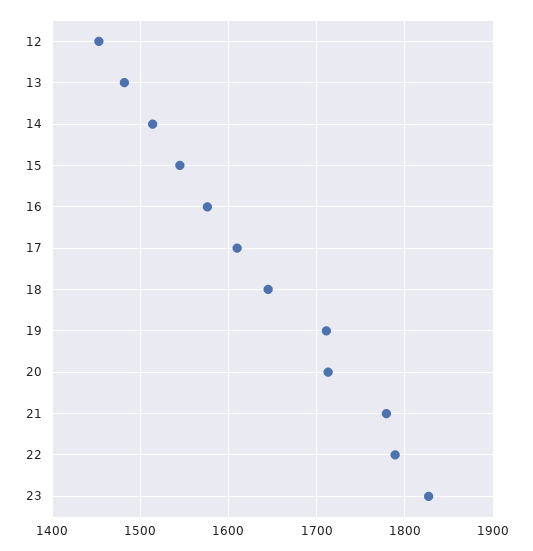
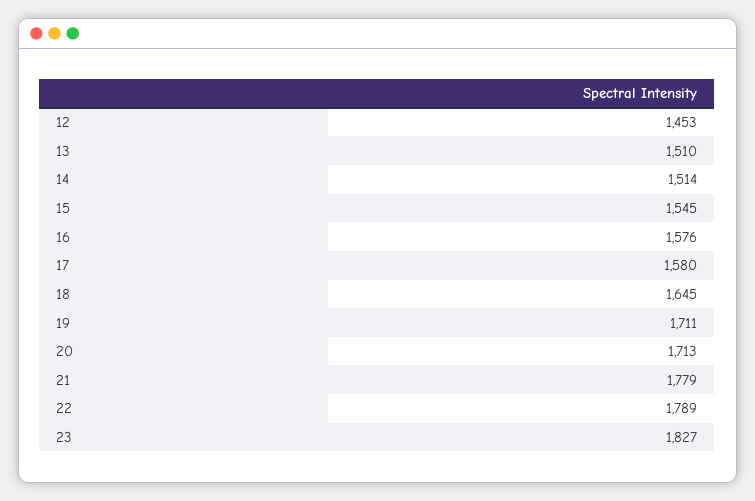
13: 1480 -> 1510
17: 1610 -> 1580

